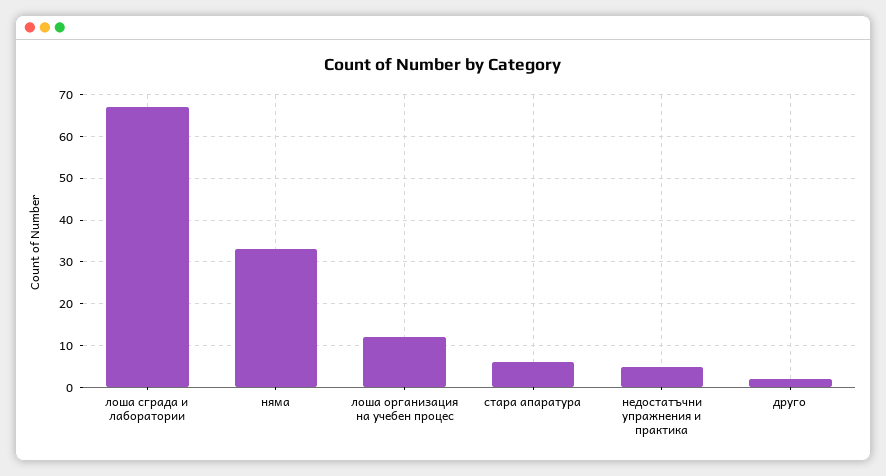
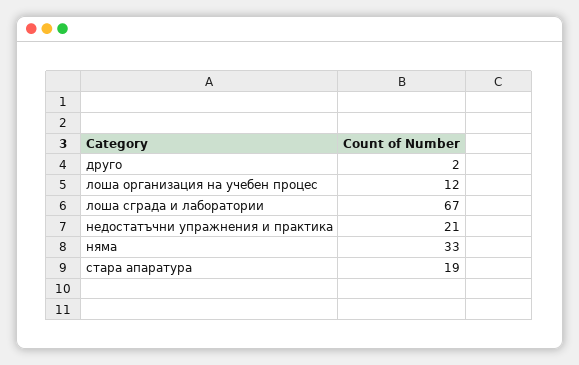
стара апаратура: 5 -> 19
недостатъчни упражнения и практика: 5 -> 21

